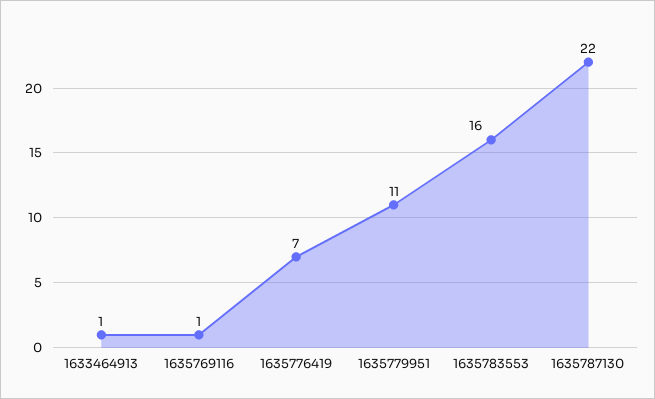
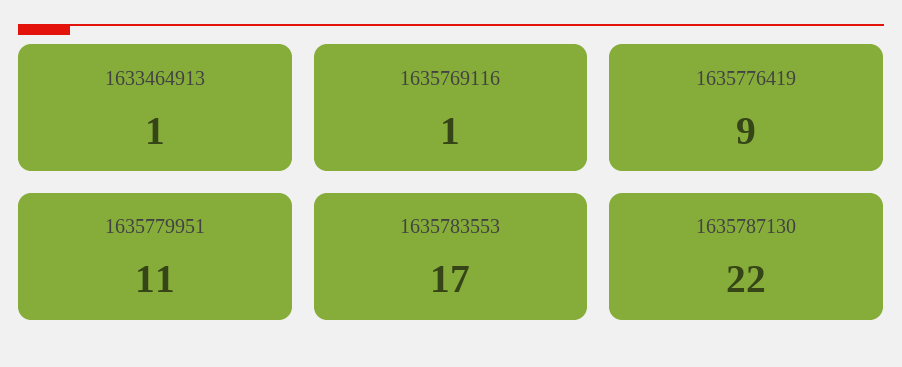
1635776419: 7 -> 9
1635783553: 16 -> 17

